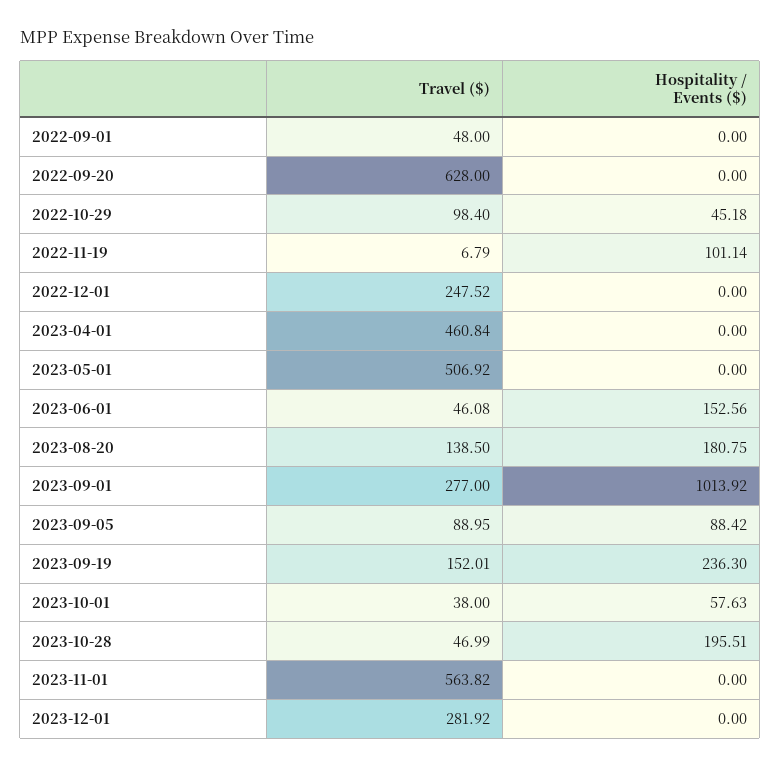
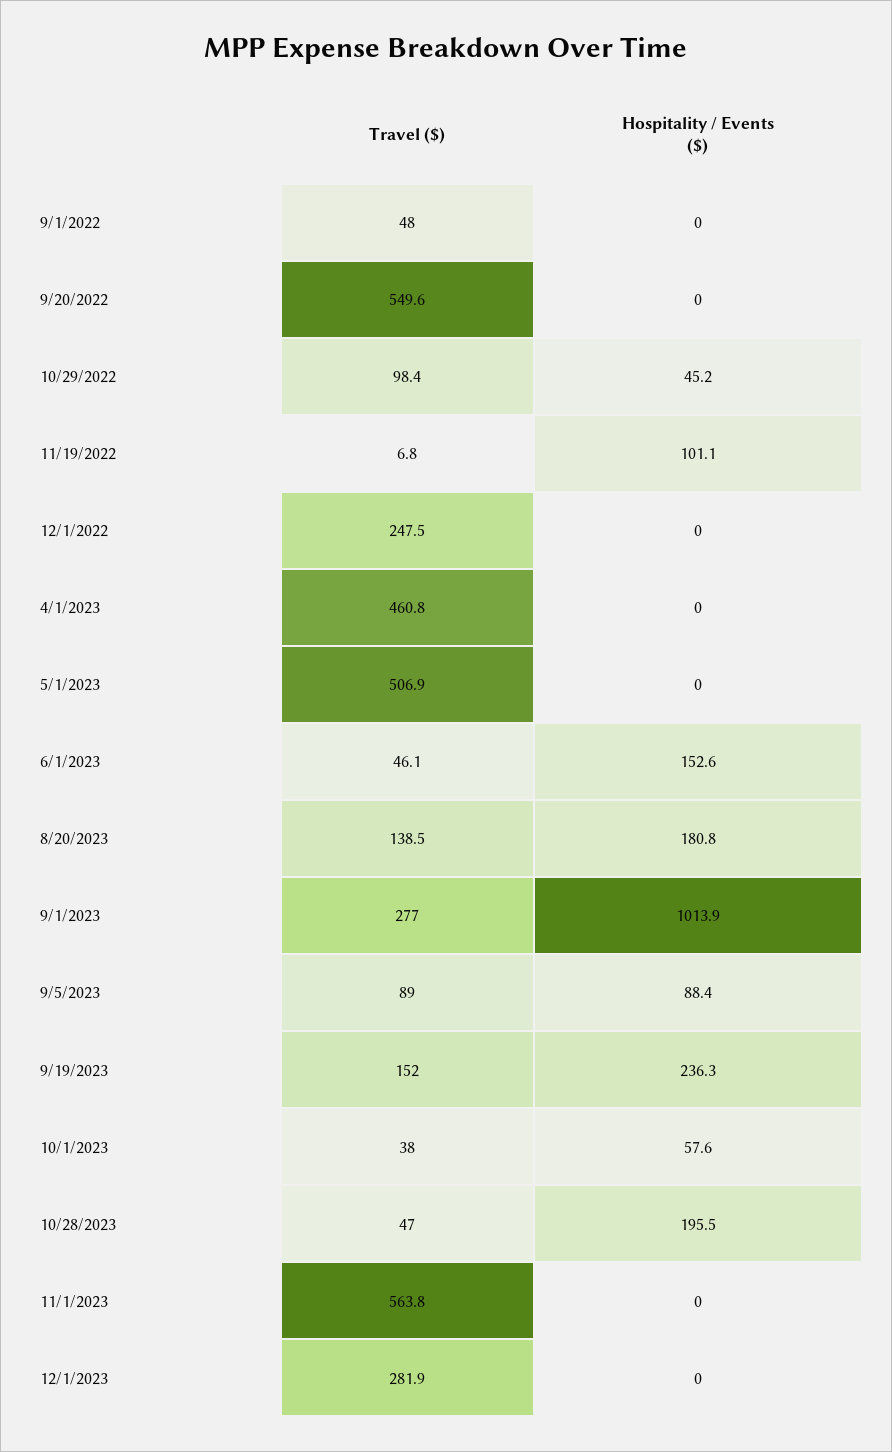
Travel ($), 2022-09-20: 628 -> 549.6

